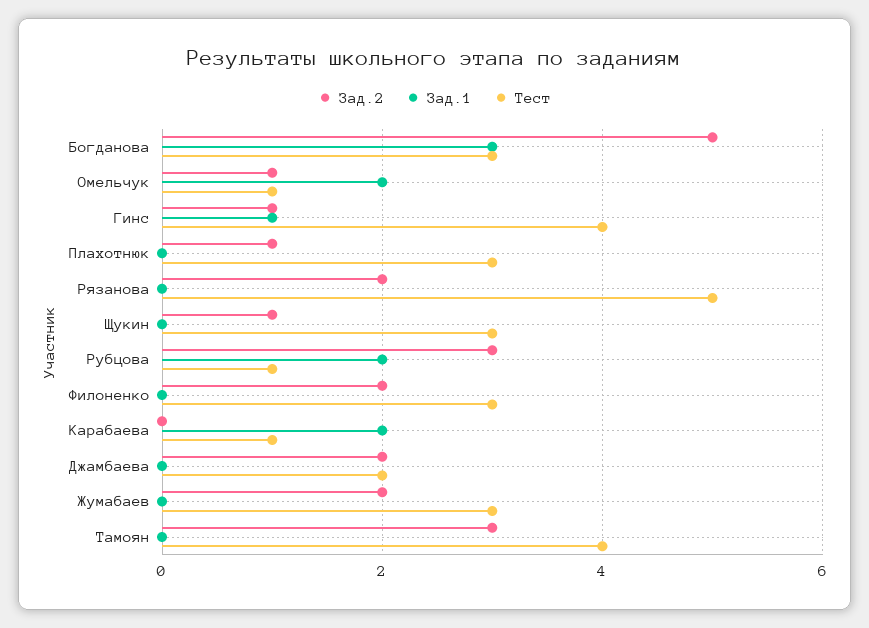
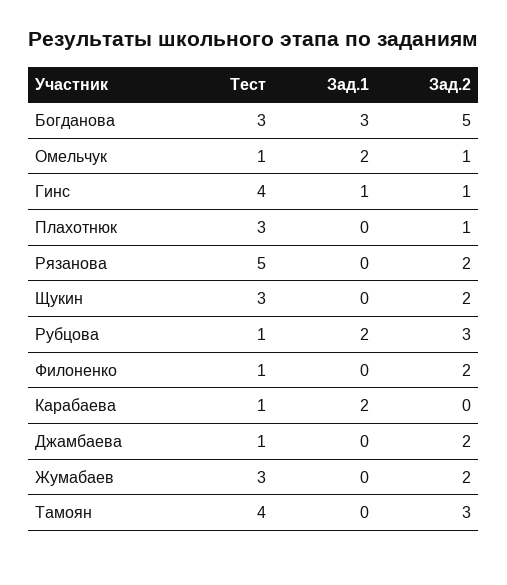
Зад.2, Щукин: 1 -> 2
Тест, Филоненко: 3 -> 1
Тест, Джамбаева: 2 -> 1

